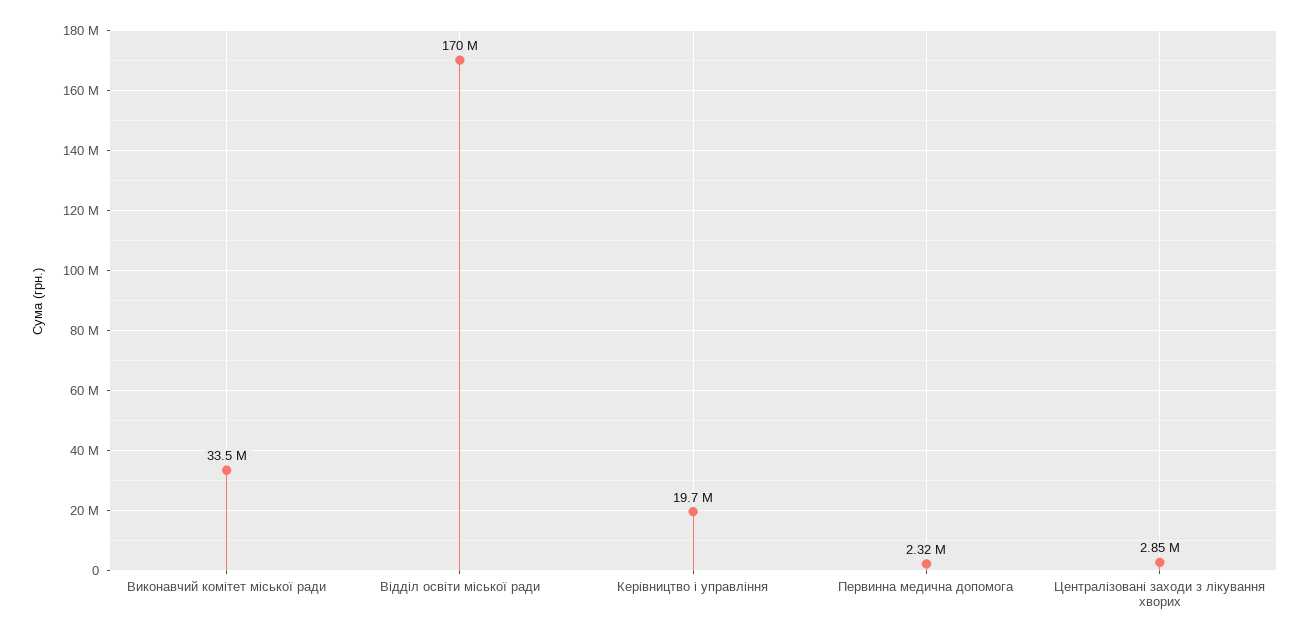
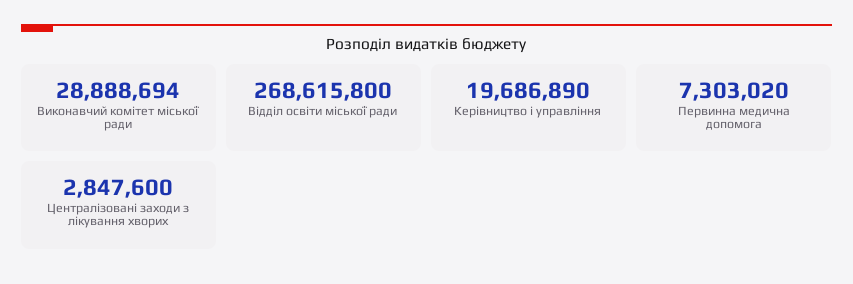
Виконавчий комітет міської ради: 33500000 -> 28888694
Відділ освіти міської ради: 170000000 -> 268615800
Первинна медична допомога: 2320000 -> 7303020

